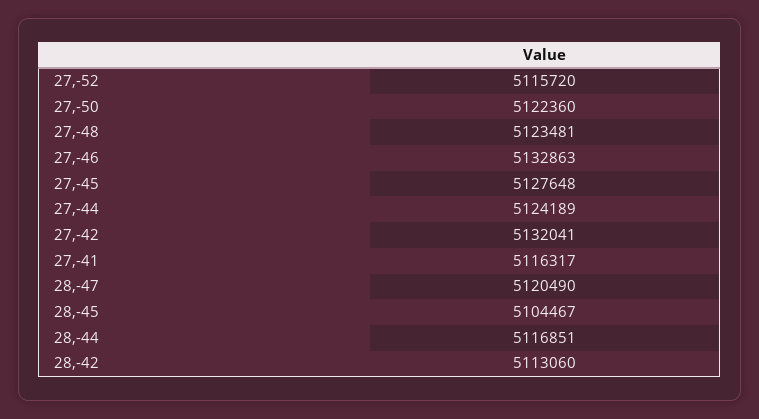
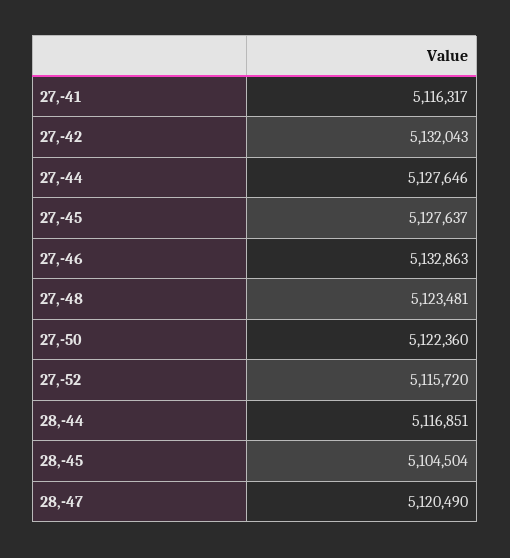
27,-45: 5127648 -> 5127637
27,-44: 5124189 -> 5127646
27,-42: 5132041 -> 5132043
28,-45: 5104467 -> 5104504
28,-42: 5113060 -> none

